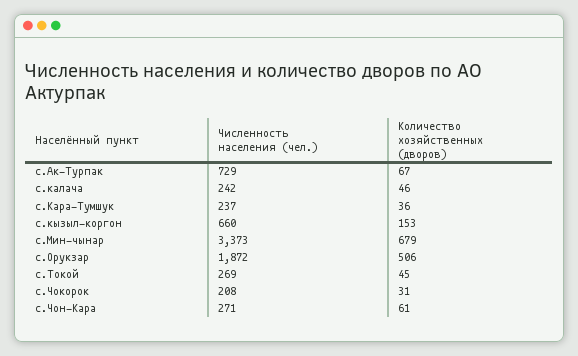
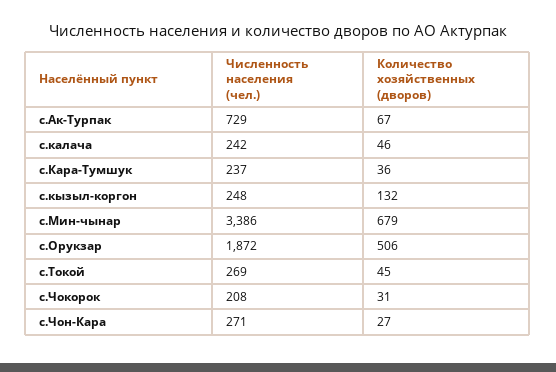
Численность населения (чел.), с.кызыл-коргон: 660 -> 248
Количество хозяйственных (дворов), с.кызыл-коргон: 153 -> 132
Численность населения (чел.), с.Мин-чынар: 3373 -> 3386
Количество хозяйственных (дворов), с.Чон-Кара: 61 -> 27

